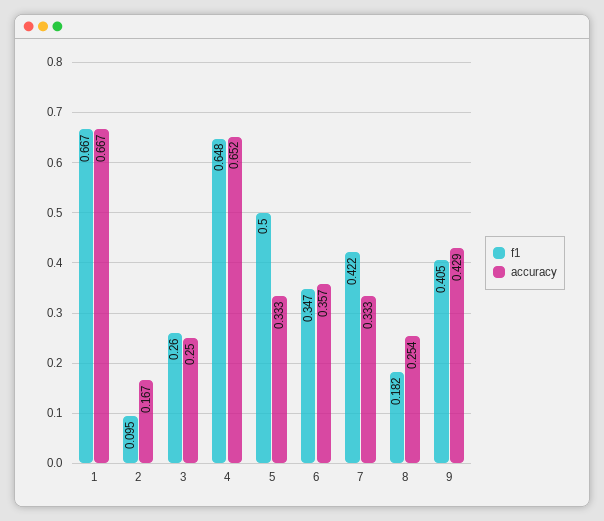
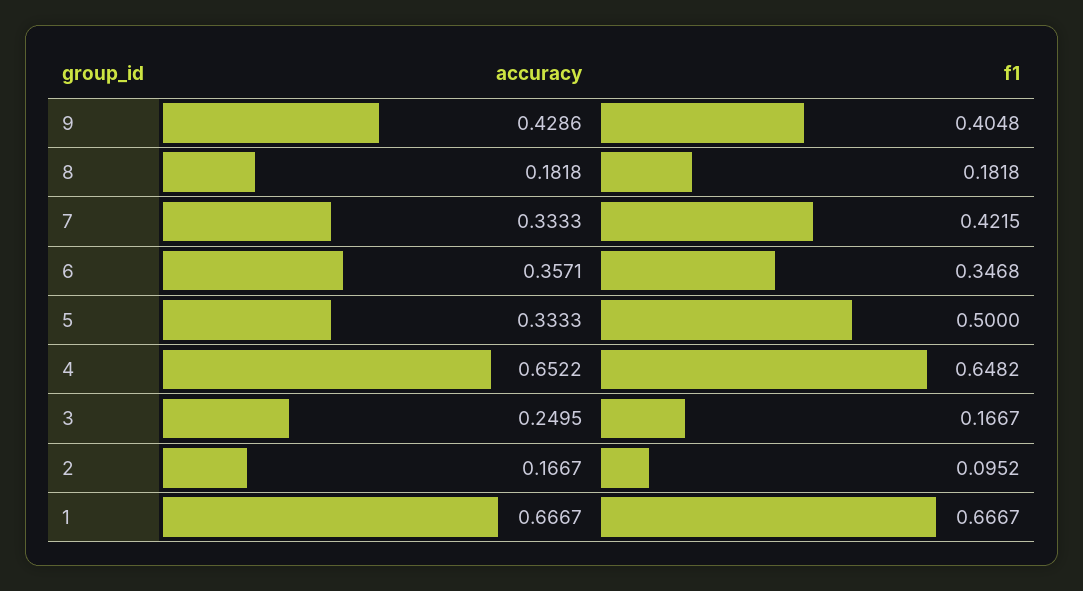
f1, 3: 0.26 -> 0.1667
accuracy, 8: 0.254 -> 0.1818

